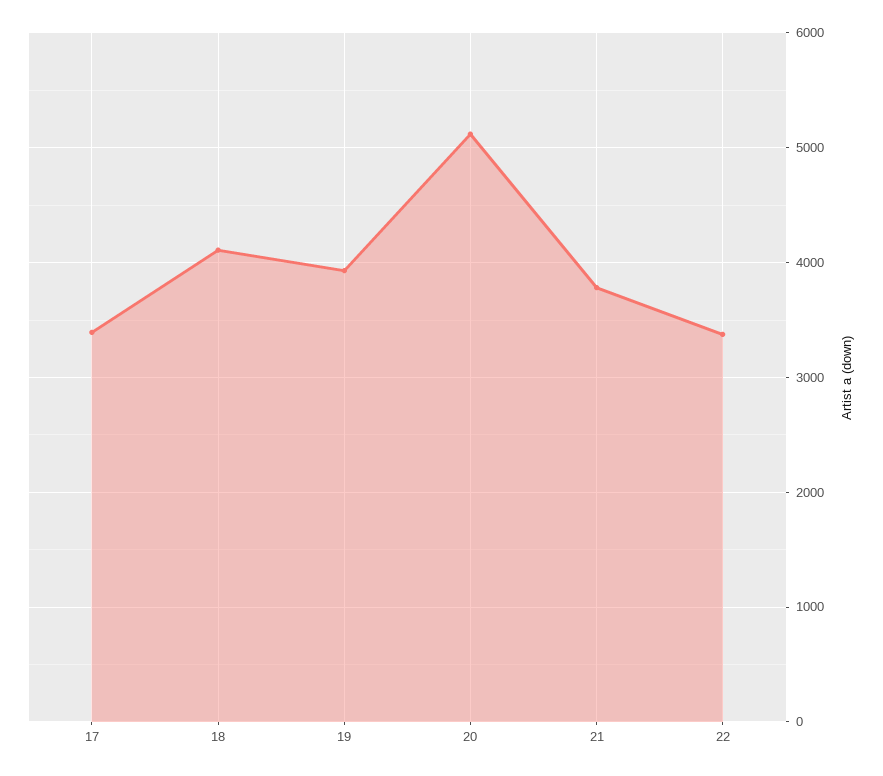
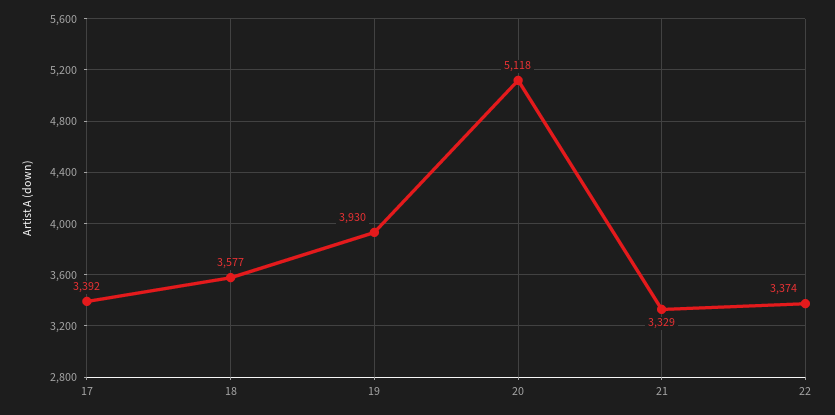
18: 4100 -> 3577
21: 3800 -> 3329

